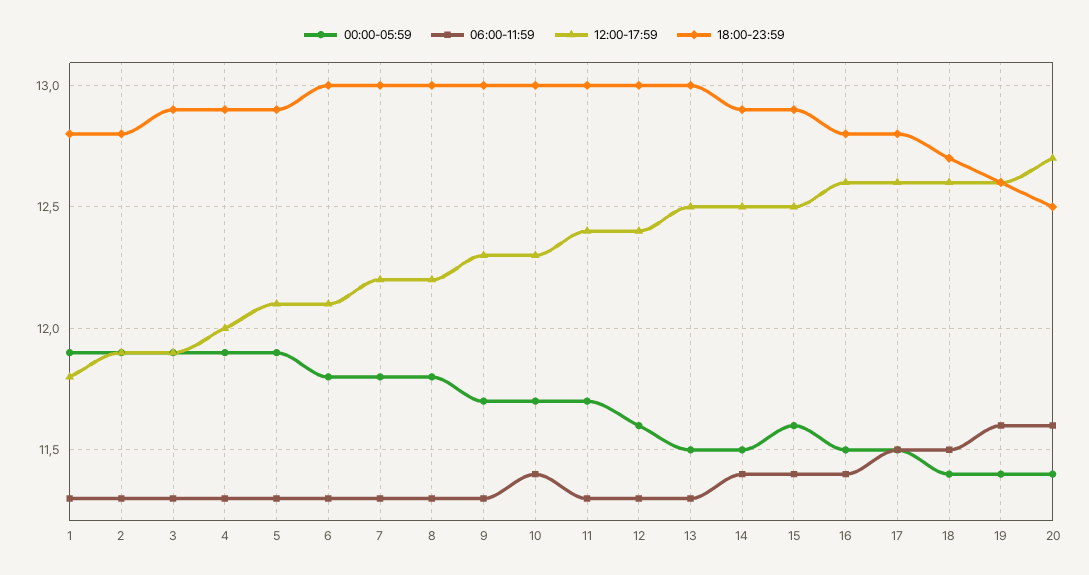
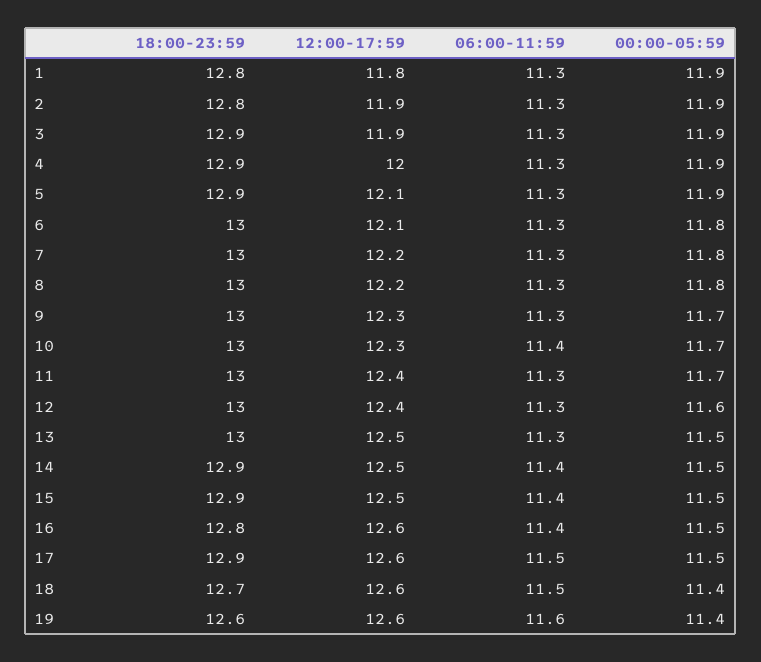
00:00-05:59, 15: 11.6 -> 11.5
18:00-23:59, 17: 12.8 -> 12.9
00:00-05:59, 20: 11.4 -> none
06:00-11:59, 20: 11.6 -> none
12:00-17:59, 20: 12.7 -> none
18:00-23:59, 20: 12.5 -> none

